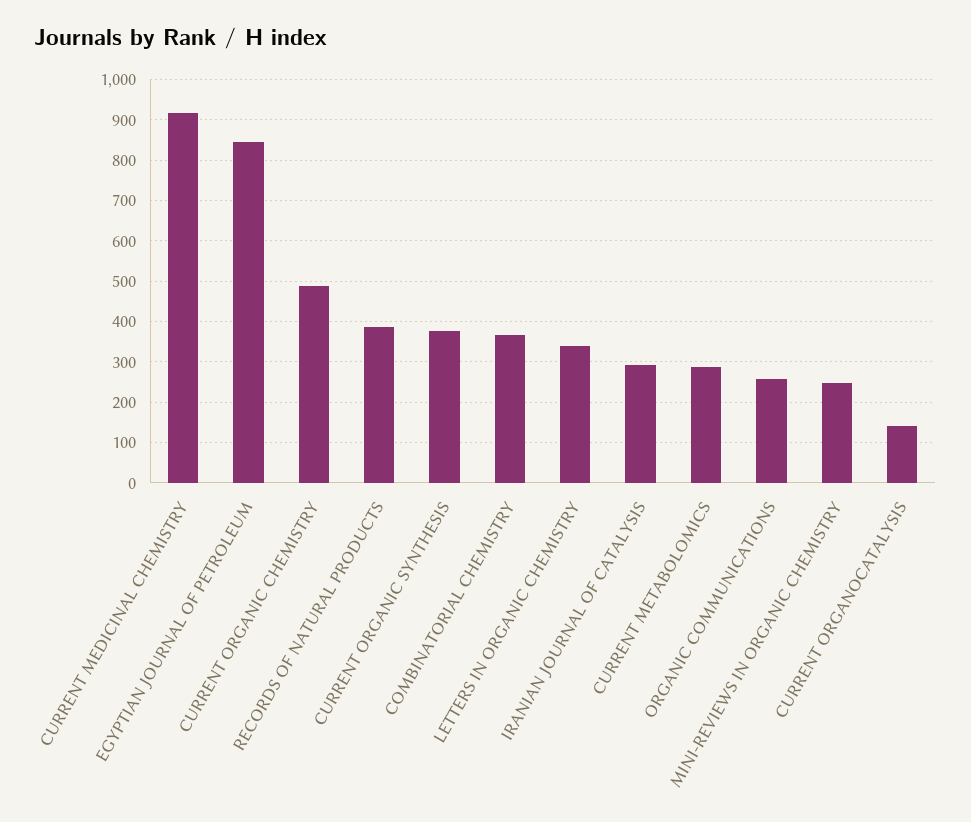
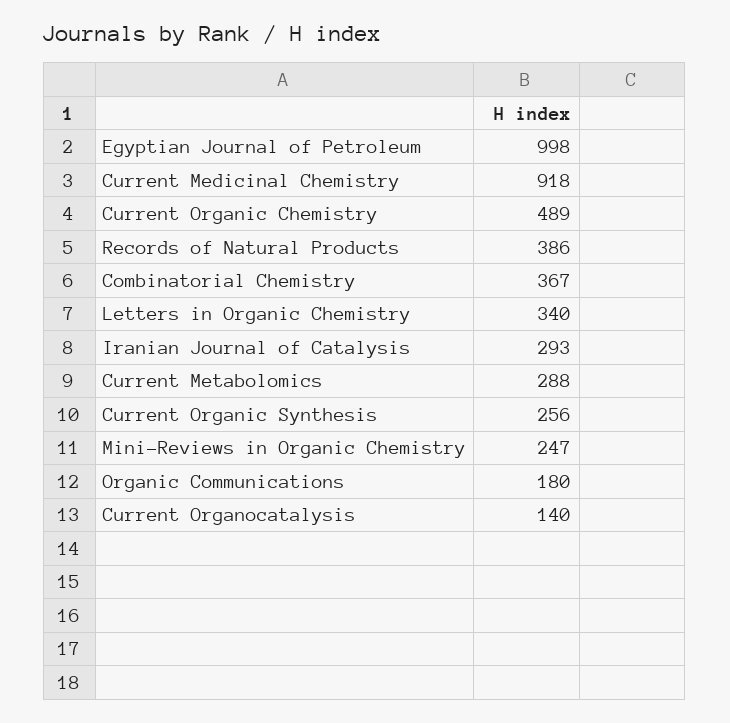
EGYPTIAN JOURNAL OF PETROLEUM: 840 -> 998
CURRENT ORGANIC SYNTHESIS: 380 -> 256
ORGANIC COMMUNICATIONS: 260 -> 180

